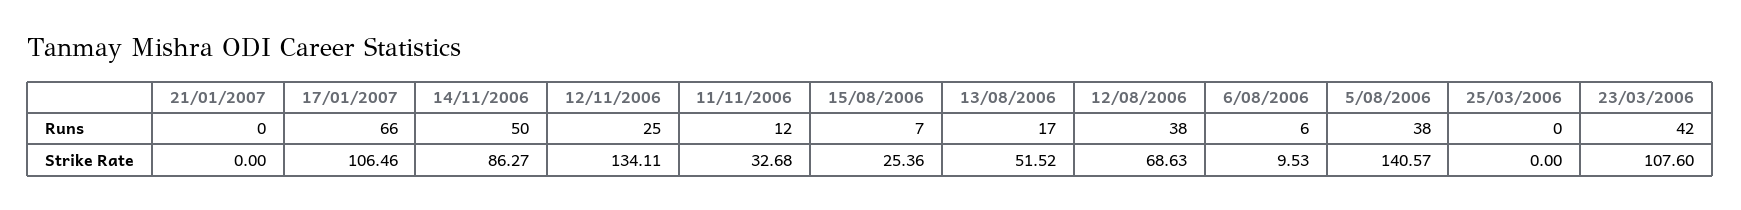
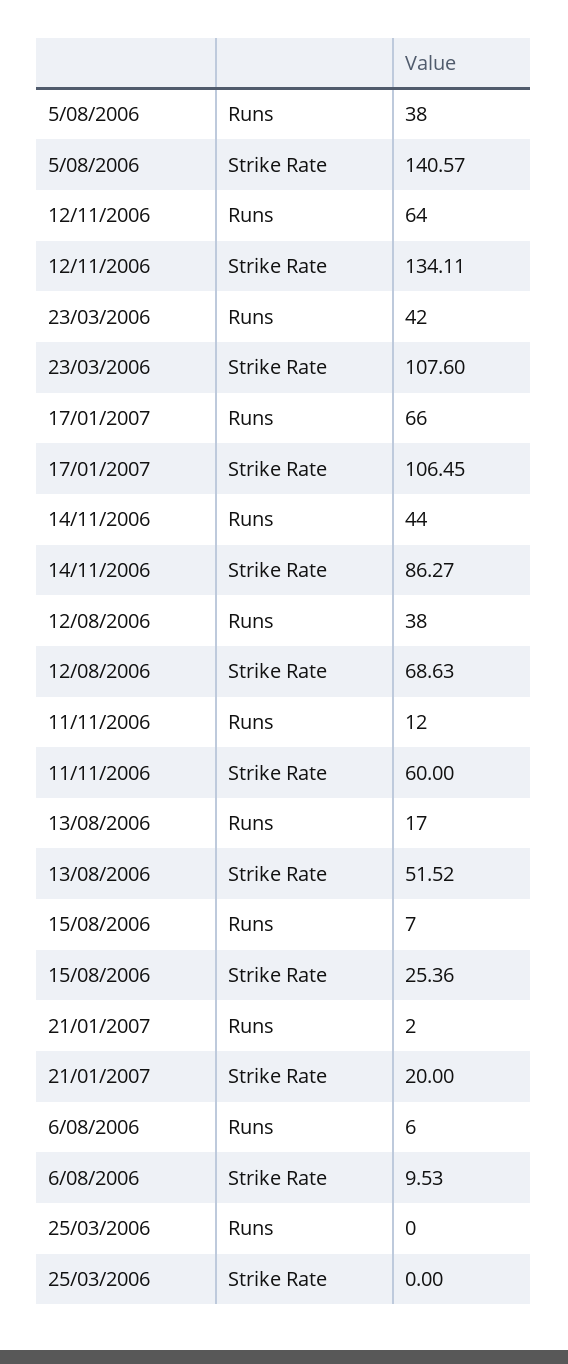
21/01/2007, Runs: 0 -> 2
14/11/2006, Runs: 50 -> 44
12/11/2006, Runs: 25 -> 64
21/01/2007, Strike Rate: 0 -> 20
17/01/2007, Strike Rate: 106.46 -> 106.45
11/11/2006, Strike Rate: 32.68 -> 60

